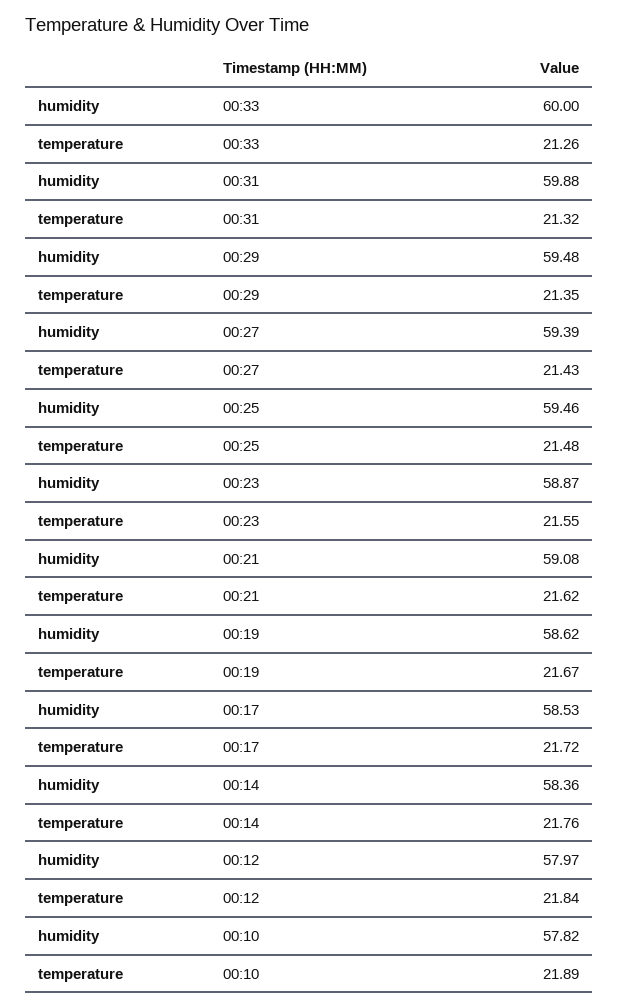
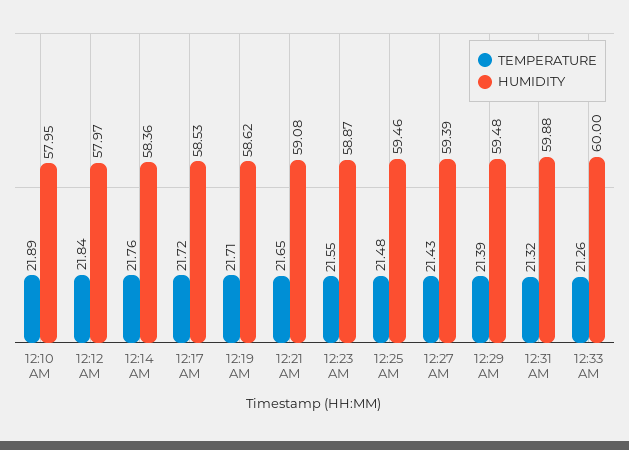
temperature, 00:29: 21.35 -> 21.39
temperature, 00:21: 21.62 -> 21.65
temperature, 00:19: 21.67 -> 21.71
humidity, 00:10: 57.82 -> 57.95

